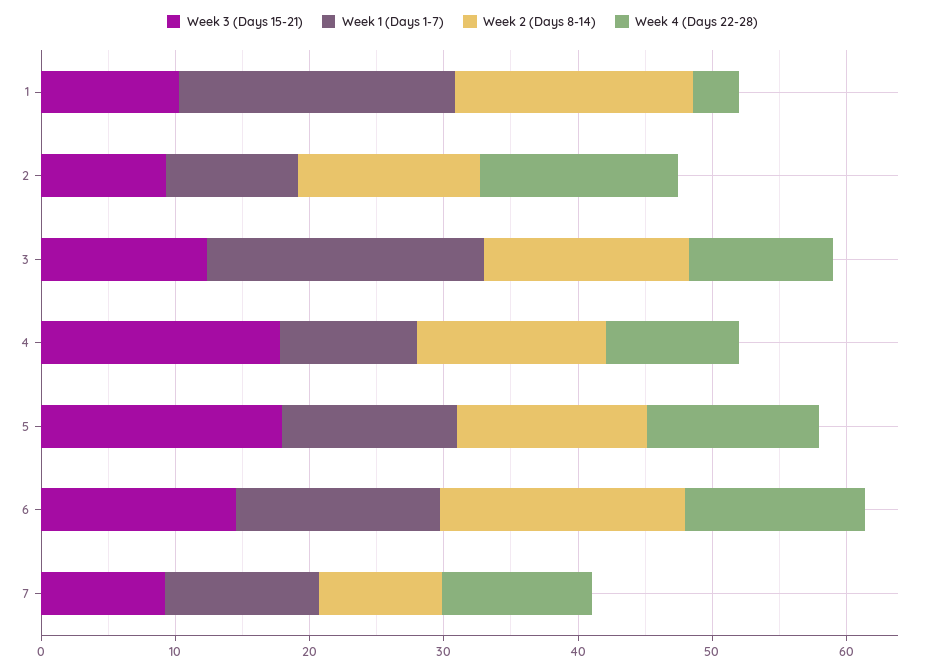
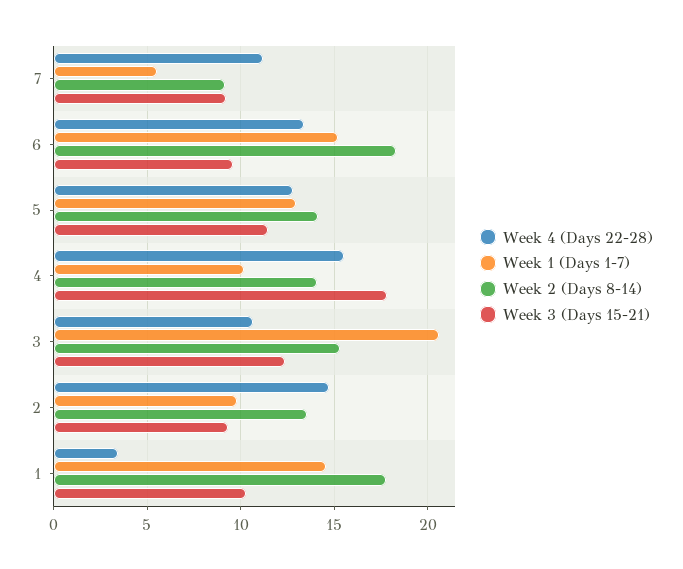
Week 1 (Days 1-7), 1: 20 -> 14.5
Week 4 (Days 22-28), 4: 10 -> 15.5
Week 3 (Days 15-21), 5: 18 -> 11.5
Week 3 (Days 15-21), 6: 14 -> 9.5
Week 1 (Days 1-7), 7: 12 -> 5.5

